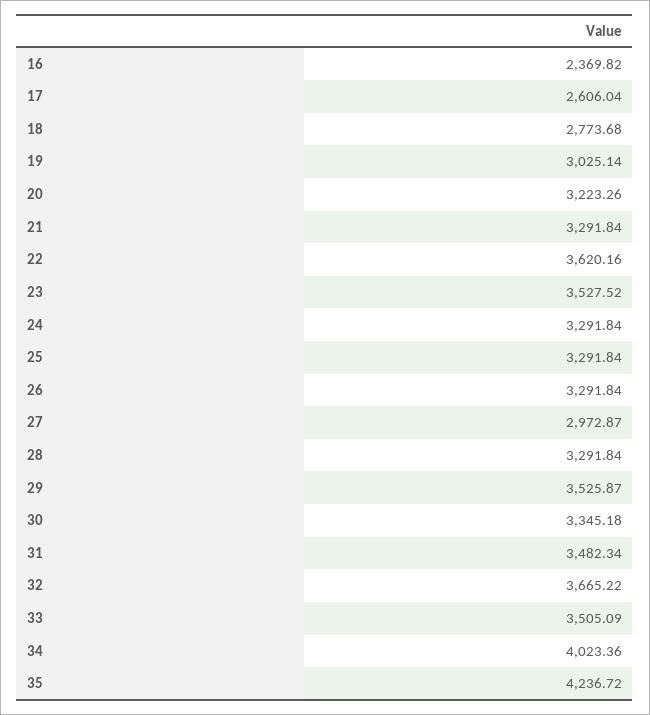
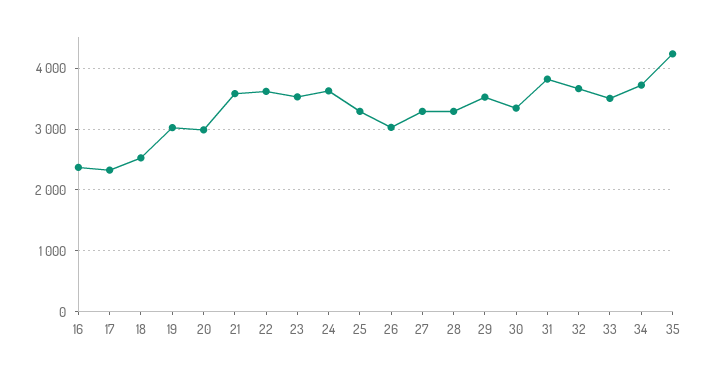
17: 2606.04 -> 2300
18: 2773.68 -> 2500
20: 3223.26 -> 3000
21: 3291.84 -> 3600
24: 3291.84 -> 3600
26: 3291.84 -> 3000
27: 2972.87 -> 3300
31: 3482.34 -> 3800
34: 4023.36 -> 3700

